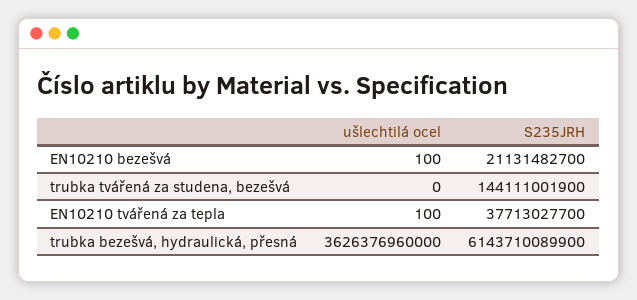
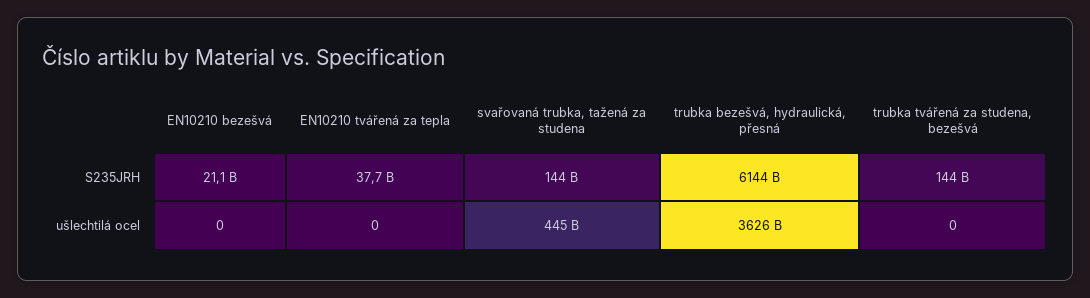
ušlechtilá ocel, EN10210 bezešvá: 100 -> 0
ušlechtilá ocel, EN10210 tvářená za tepla: 100 -> 0
S235JRH, svařovaná trubka, tažená za studena: none -> 144000000000
ušlechtilá ocel, svařovaná trubka, tažená za studena: none -> 445000000000

